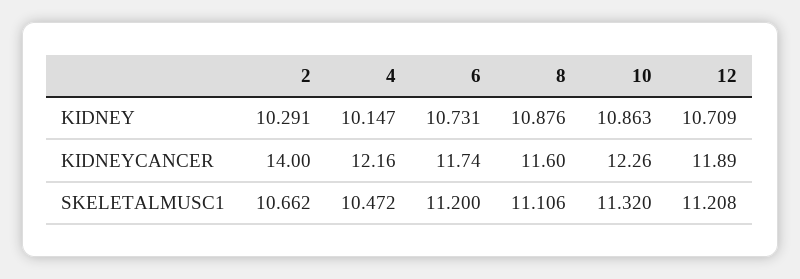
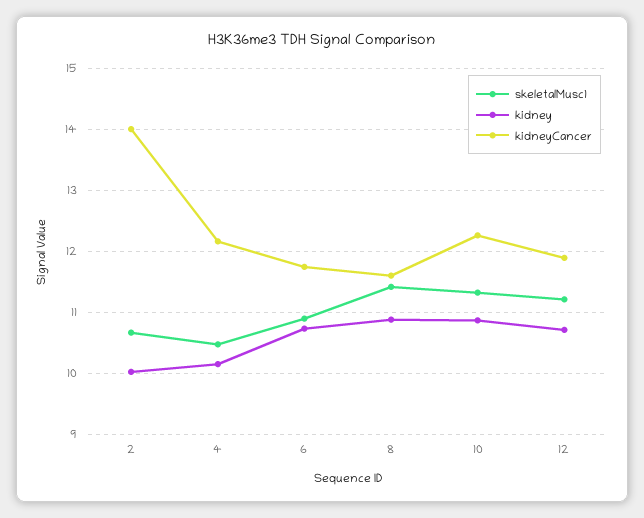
KIDNEY, 2: 10.291 -> 10
SKELETALMUSC1, 6: 11.2 -> 10.9
SKELETALMUSC1, 8: 11.106 -> 11.4

